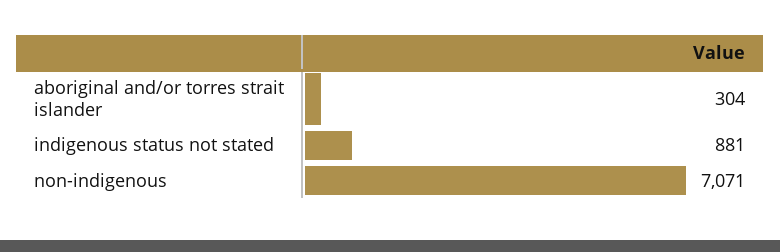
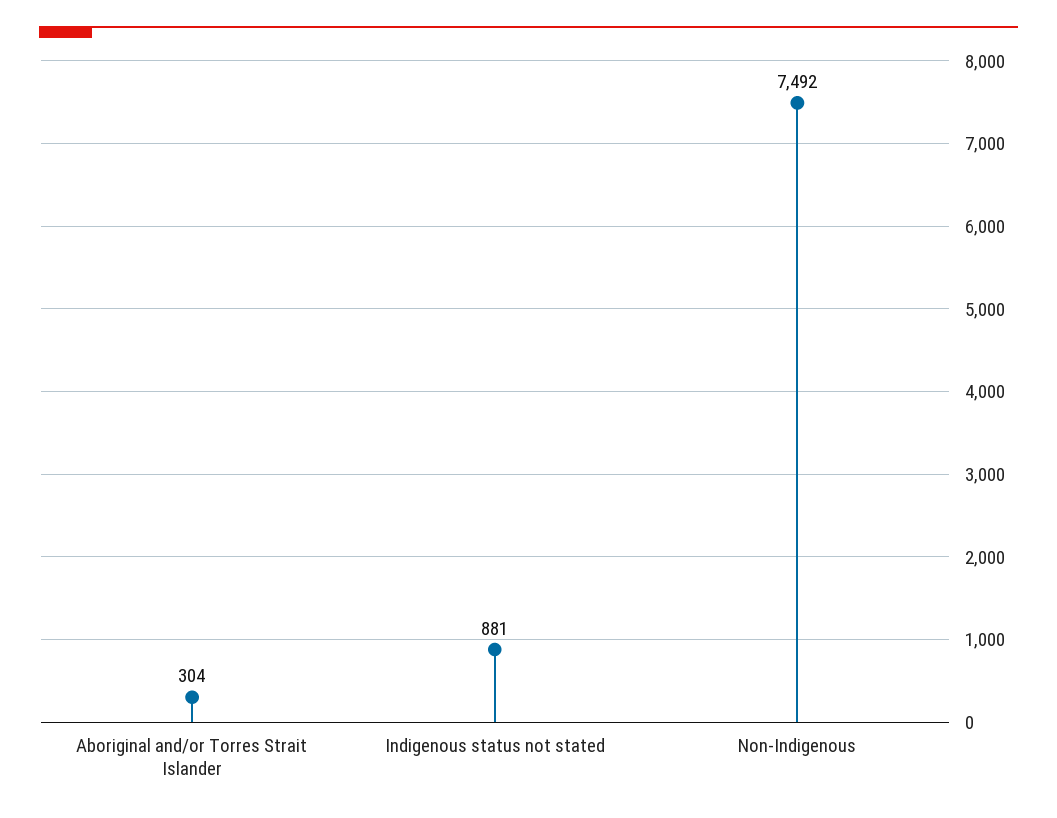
non-indigenous: 7071 -> 7492

